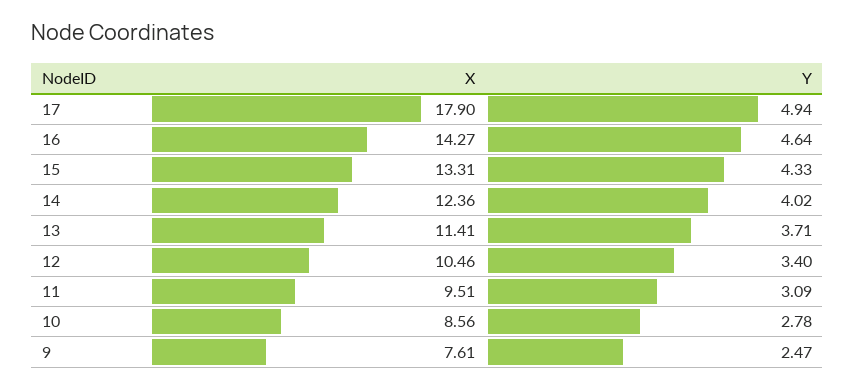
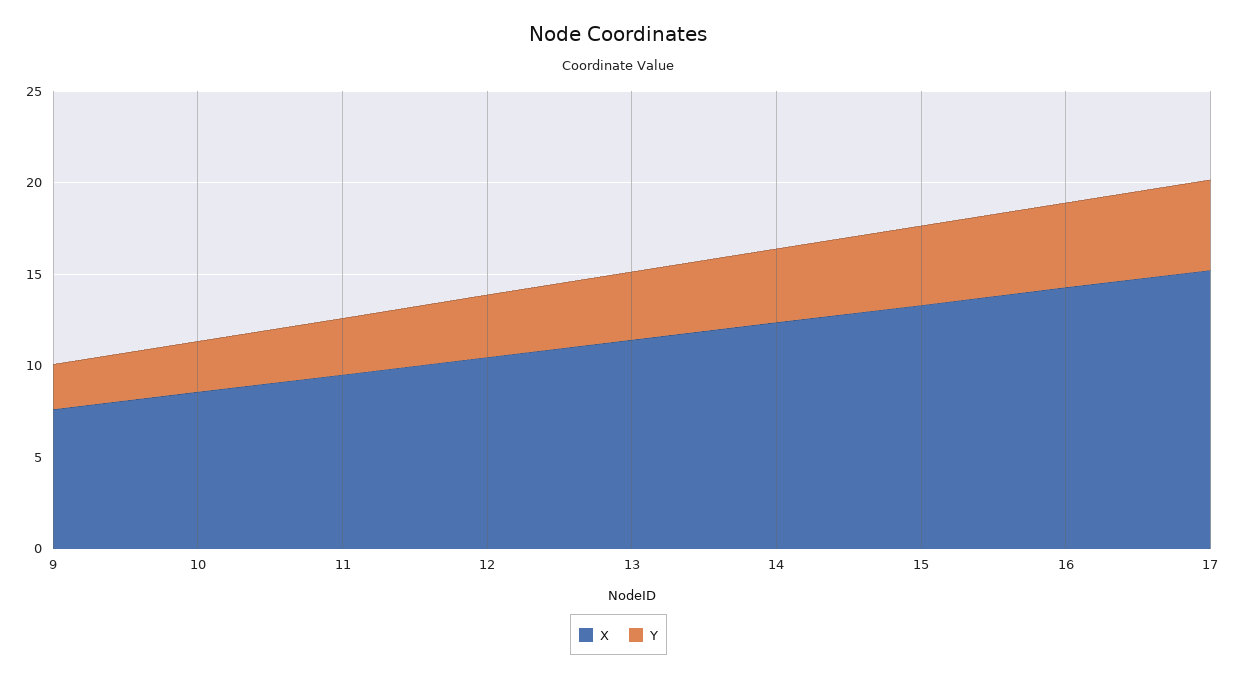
X, 17: 17.9 -> 15

